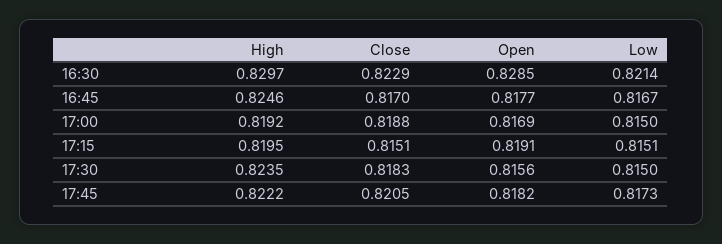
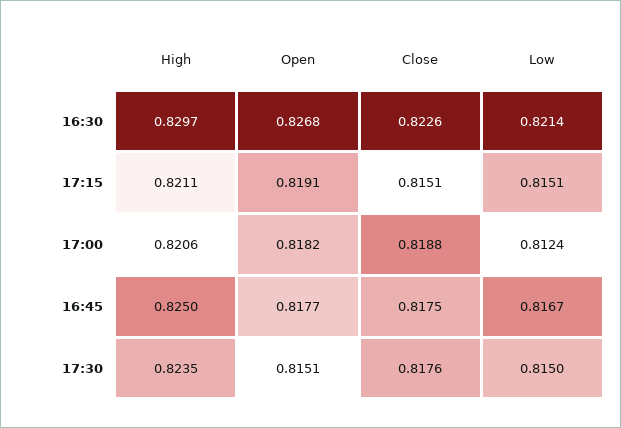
Close, 16:30: 0.8229 -> 0.8226
Open, 16:30: 0.8285 -> 0.8268
High, 16:45: 0.8246 -> 0.825
Close, 16:45: 0.817 -> 0.8175
High, 17:00: 0.8192 -> 0.8206
Open, 17:00: 0.8169 -> 0.8182
Low, 17:00: 0.815 -> 0.8124
High, 17:15: 0.8195 -> 0.8211
Close, 17:30: 0.8183 -> 0.8176
Open, 17:30: 0.8156 -> 0.8151
High, 17:45: 0.8222 -> none
Close, 17:45: 0.8205 -> none
Open, 17:45: 0.8182 -> none
Low, 17:45: 0.8173 -> none

